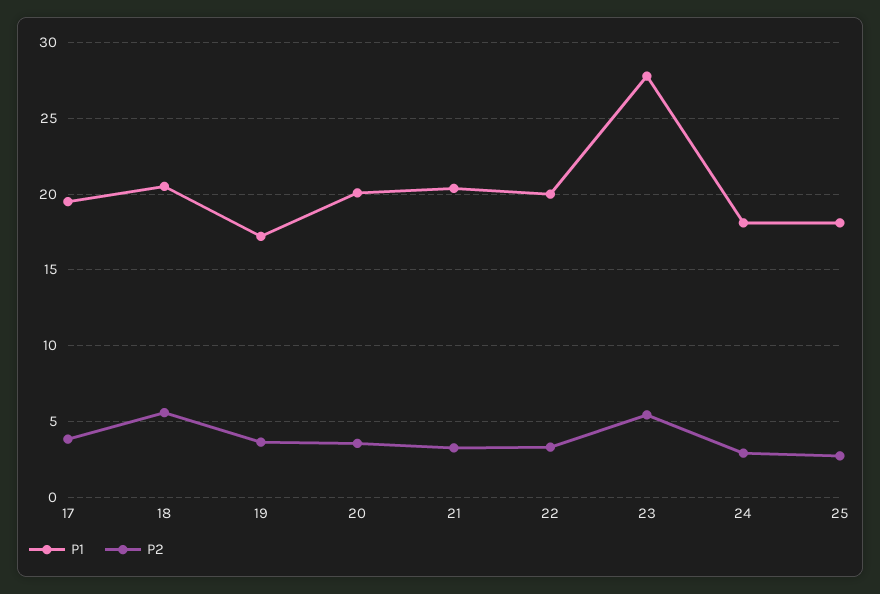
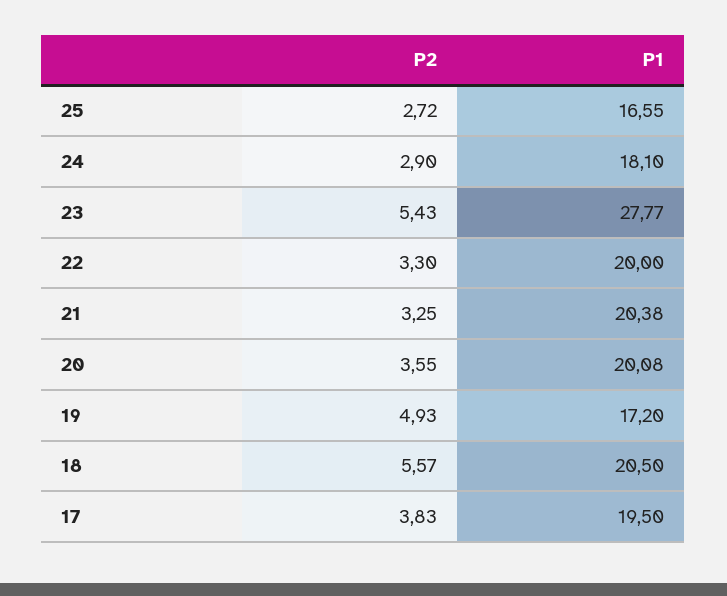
P2, 19: 3.5 -> 4.93
P1, 25: 18 -> 16.55

